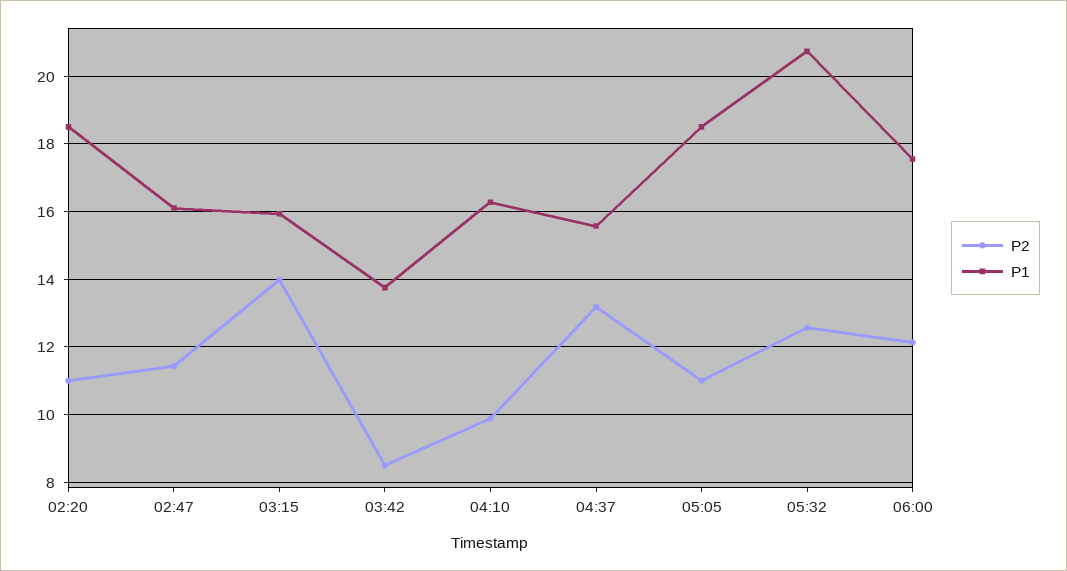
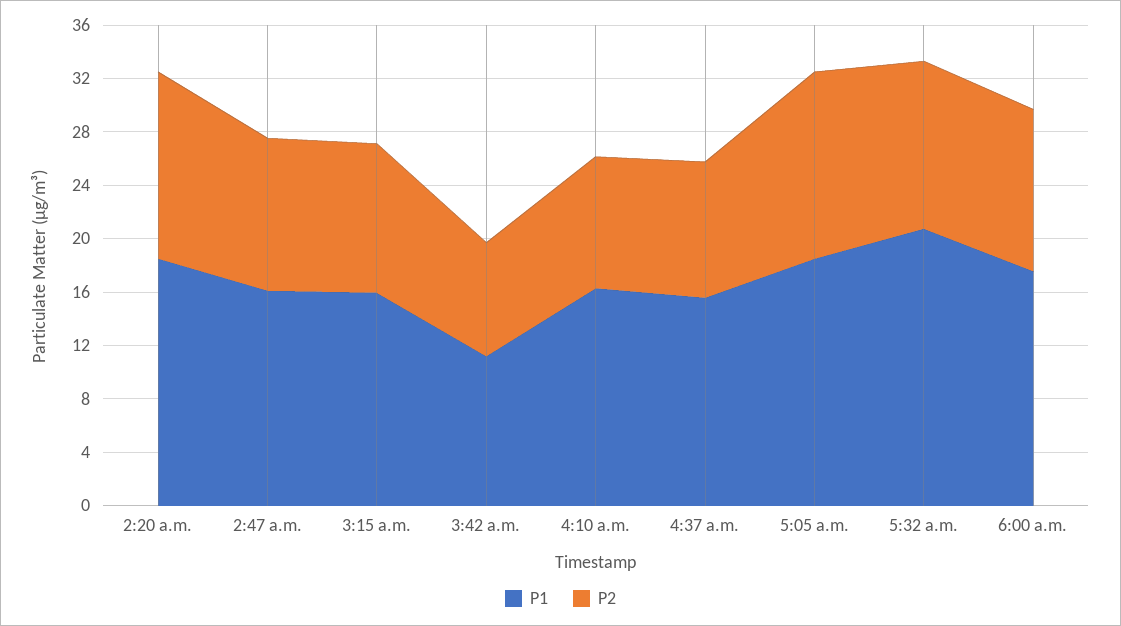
P2, 02:20: 11 -> 14
P2, 03:15: 14 -> 11
P1, 03:42: 13.8 -> 11
P2, 04:37: 13.2 -> 10
P2, 05:05: 11 -> 14

